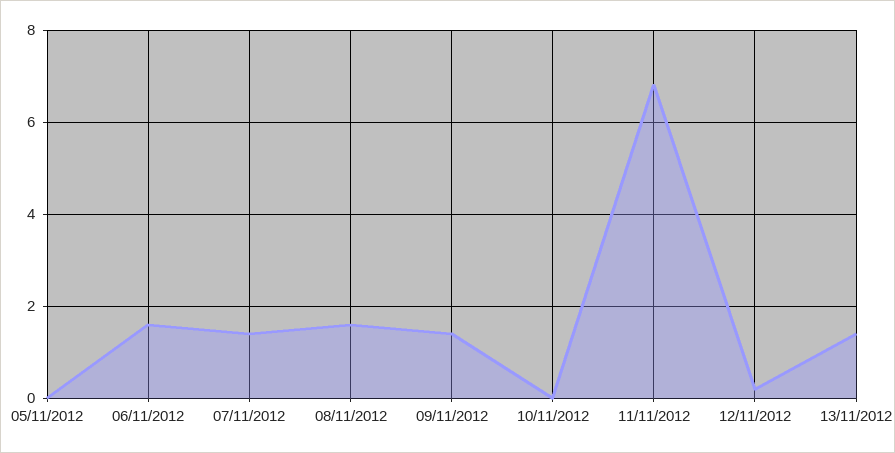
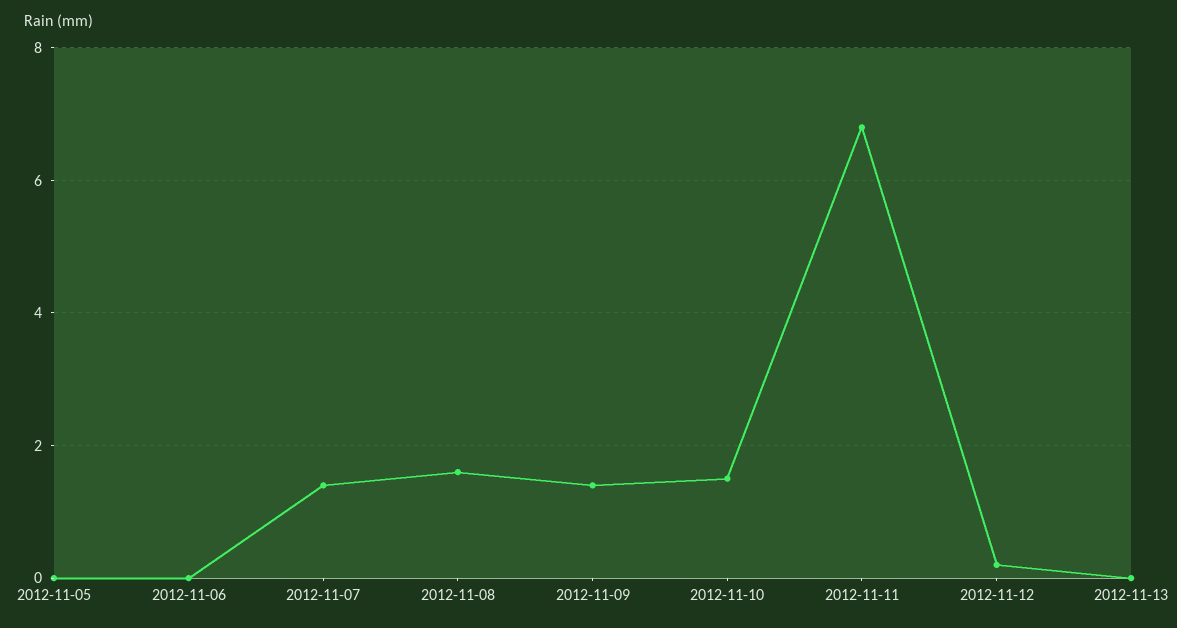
06/11/2012: 1.5 -> 0
10/11/2012: 0 -> 1.5
13/11/2012: 1.5 -> 0

